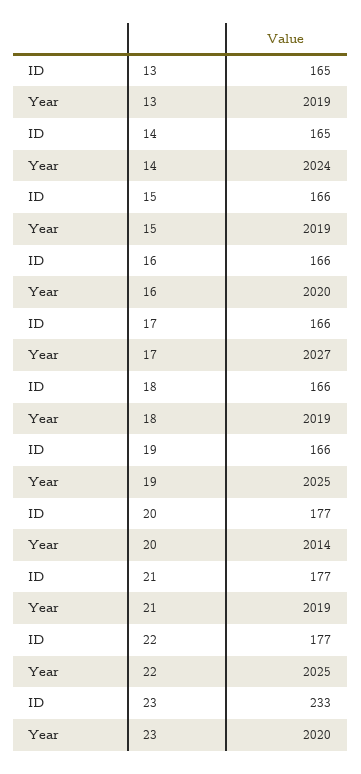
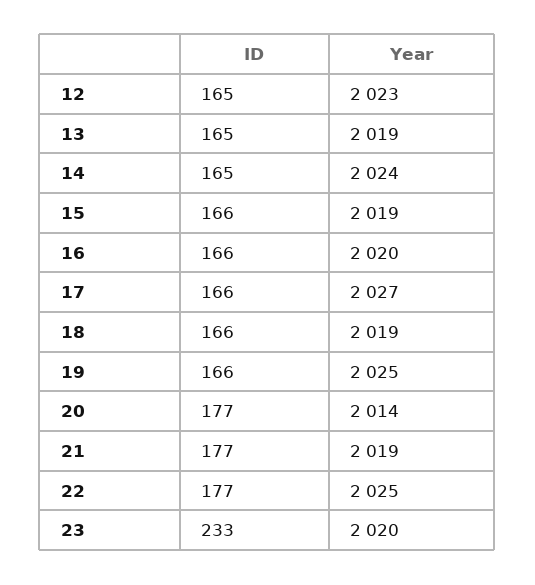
ID, 12: none -> 165
Year, 12: none -> 2023

